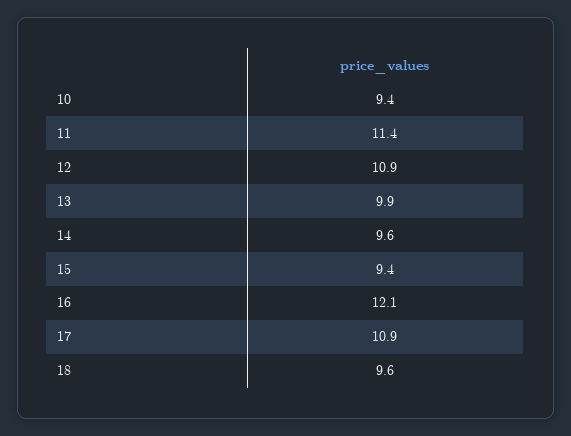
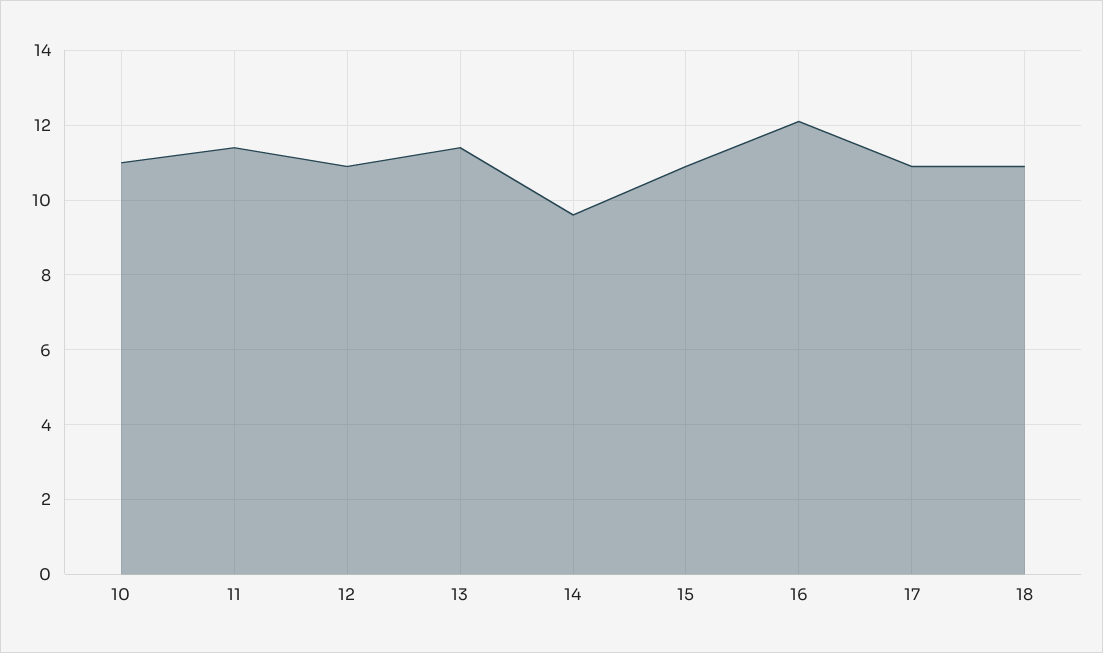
10: 9.4 -> 11
13: 9.9 -> 11.5
15: 9.4 -> 11
18: 9.6 -> 11

